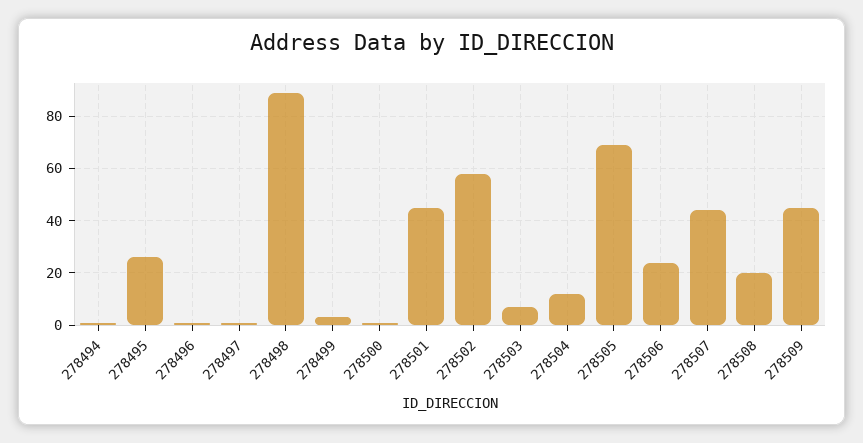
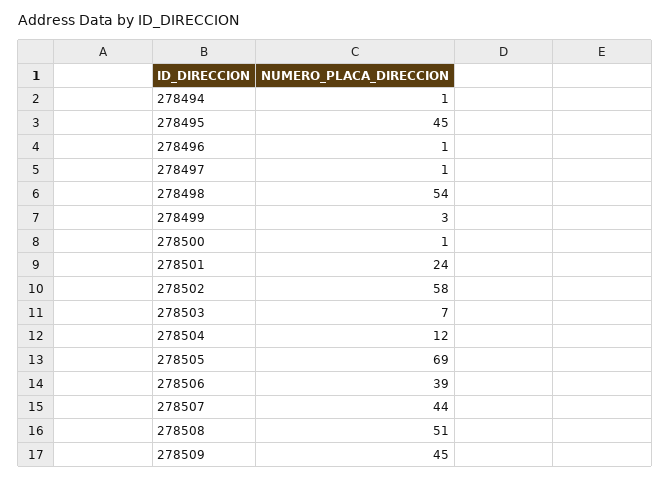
278495: 25 -> 45
278498: 90 -> 54
278501: 45 -> 24
278506: 25 -> 39
278508: 20 -> 51

